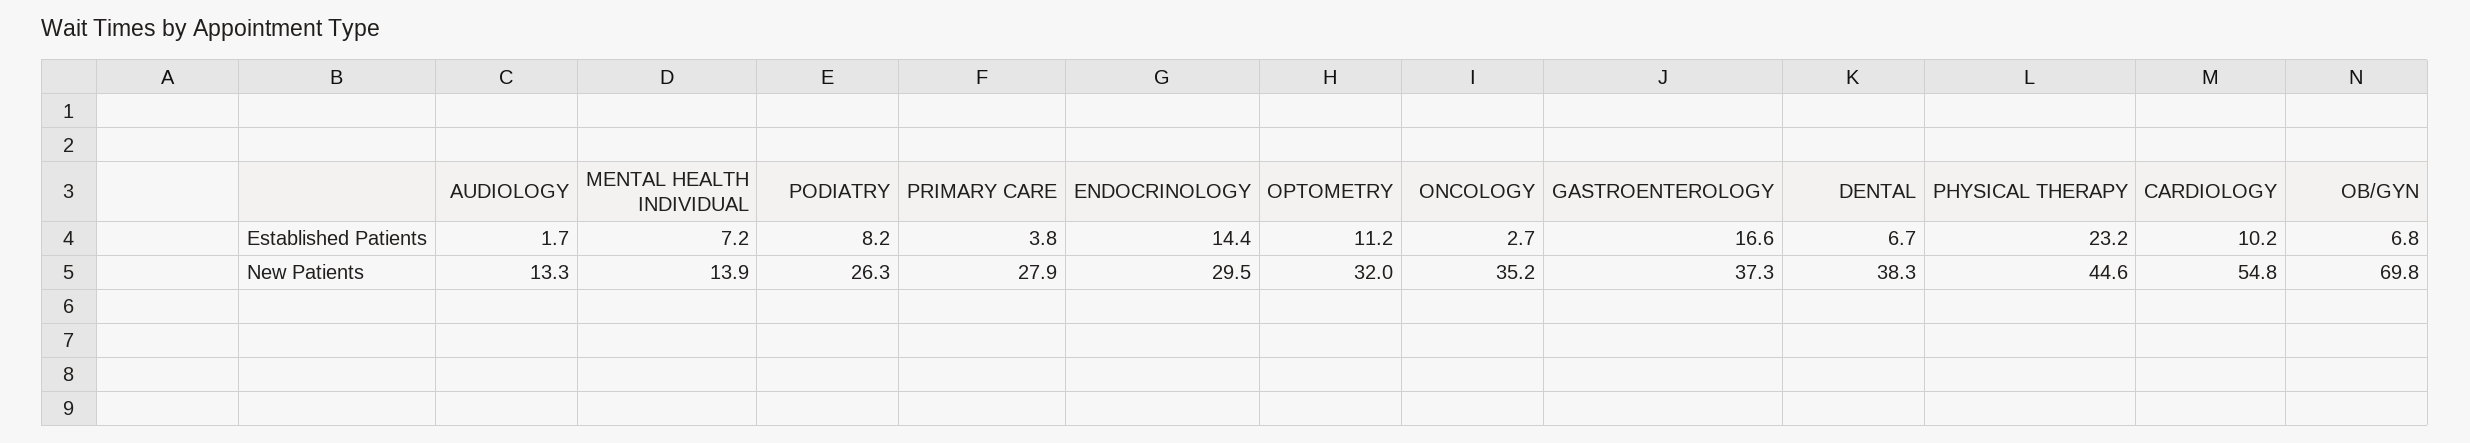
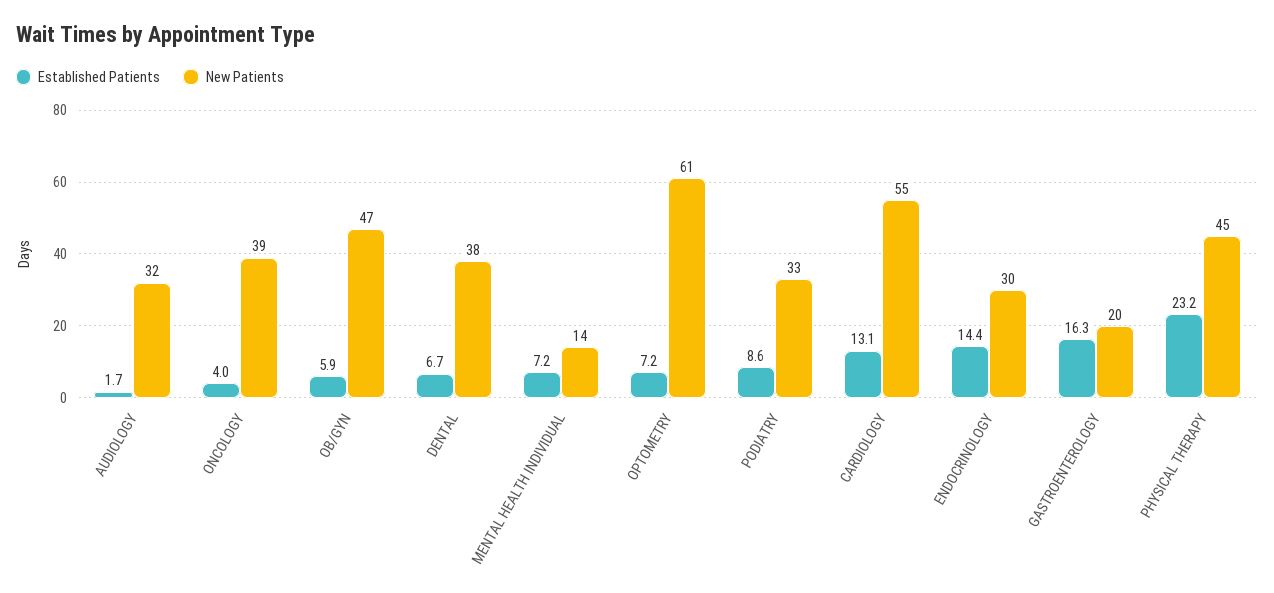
Established Patients, PODIATRY: 8.2 -> 8.6
Established Patients, PRIMARY CARE: 3.8 -> none
Established Patients, OPTOMETRY: 11.2 -> 7.2
Established Patients, ONCOLOGY: 2.7 -> 4
Established Patients, GASTROENTEROLOGY: 16.6 -> 16.3
Established Patients, CARDIOLOGY: 10.2 -> 13.1
Established Patients, OB/GYN: 6.8 -> 5.9
New Patients, AUDIOLOGY: 13.3 -> 32
New Patients, PODIATRY: 26.3 -> 33
New Patients, PRIMARY CARE: 27.9 -> none
New Patients, OPTOMETRY: 32 -> 61
New Patients, ONCOLOGY: 35.2 -> 39
New Patients, GASTROENTEROLOGY: 37.3 -> 20
New Patients, OB/GYN: 69.8 -> 47

